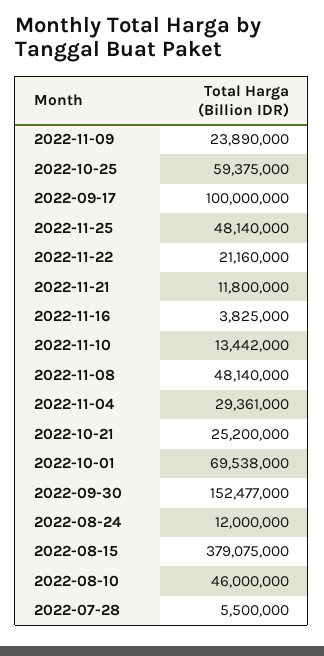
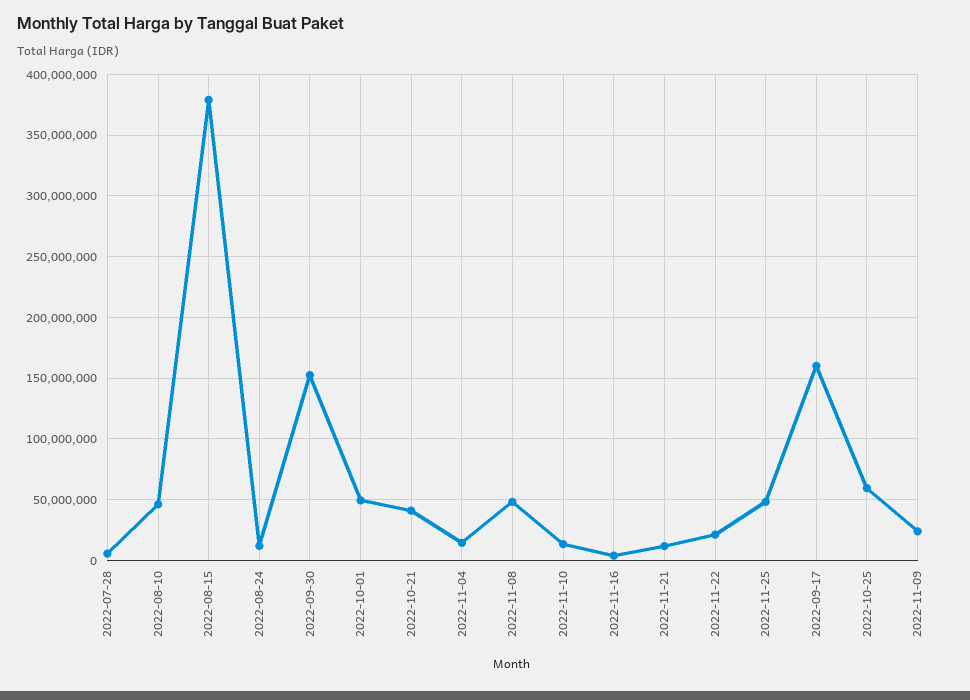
2022-09-17: 100000000 -> 160000000
2022-11-04: 29361000 -> 15000000
2022-10-21: 25200000 -> 40000000
2022-10-01: 69538000 -> 50000000

